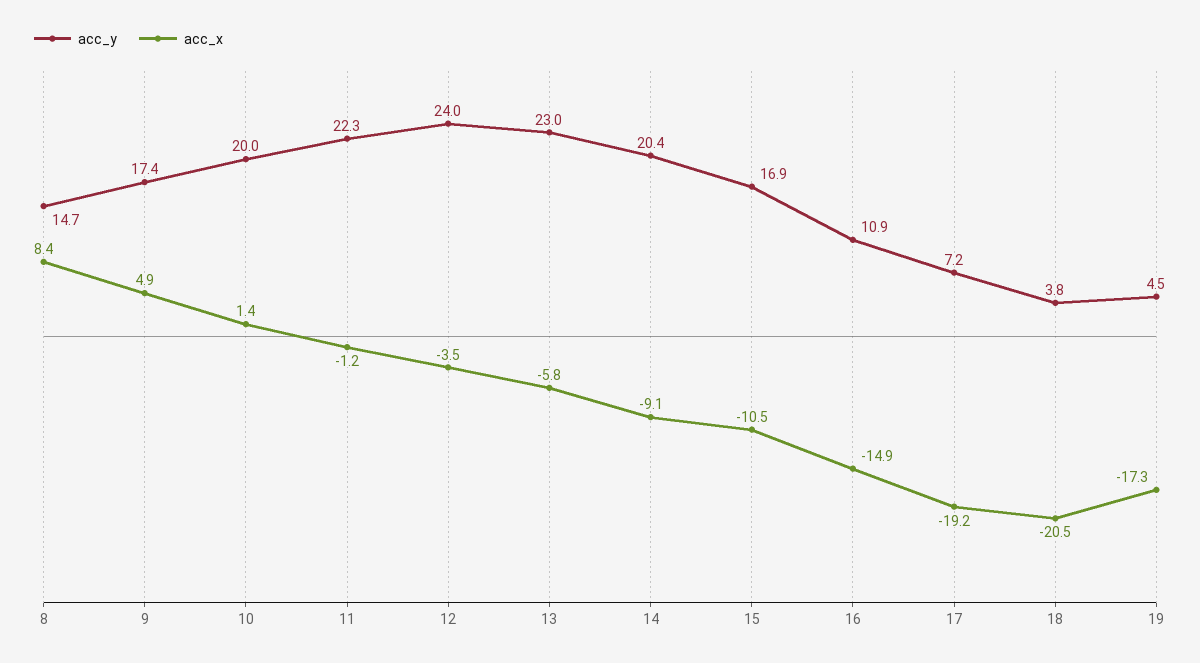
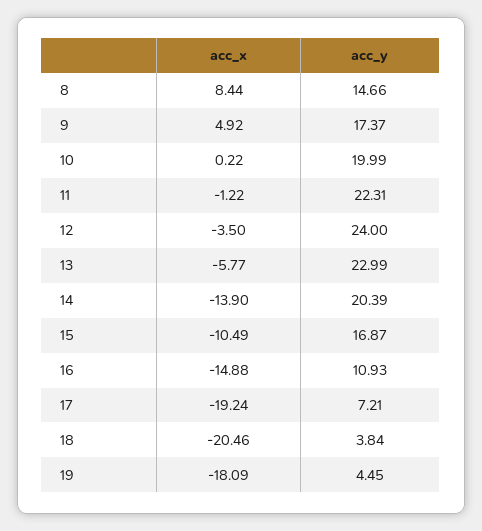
acc_x, 10: 1.4 -> 0.22
acc_x, 14: -9.1 -> -13.9
acc_x, 19: -17.3 -> -18.09

